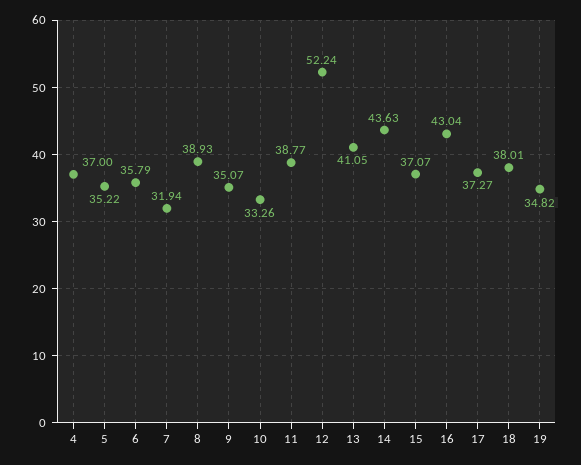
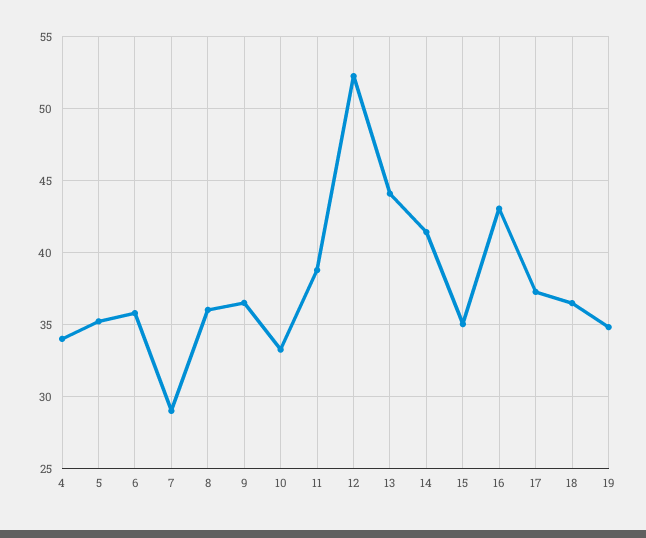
4: 37 -> 34
7: 31.94 -> 29
8: 38.93 -> 36
9: 35.07 -> 36.5
13: 41.05 -> 44
14: 43.63 -> 41.5
15: 37.07 -> 35
18: 38.01 -> 36.5

